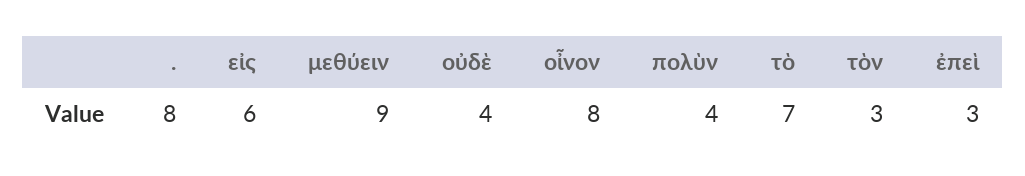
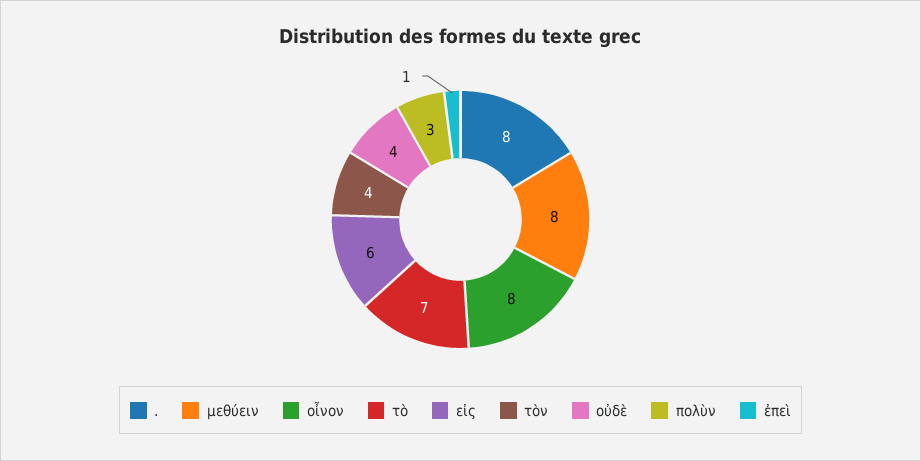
μεθύειν: 9 -> 8
πολὺν: 4 -> 3
τὸν: 3 -> 4
ἐπεὶ: 3 -> 1

